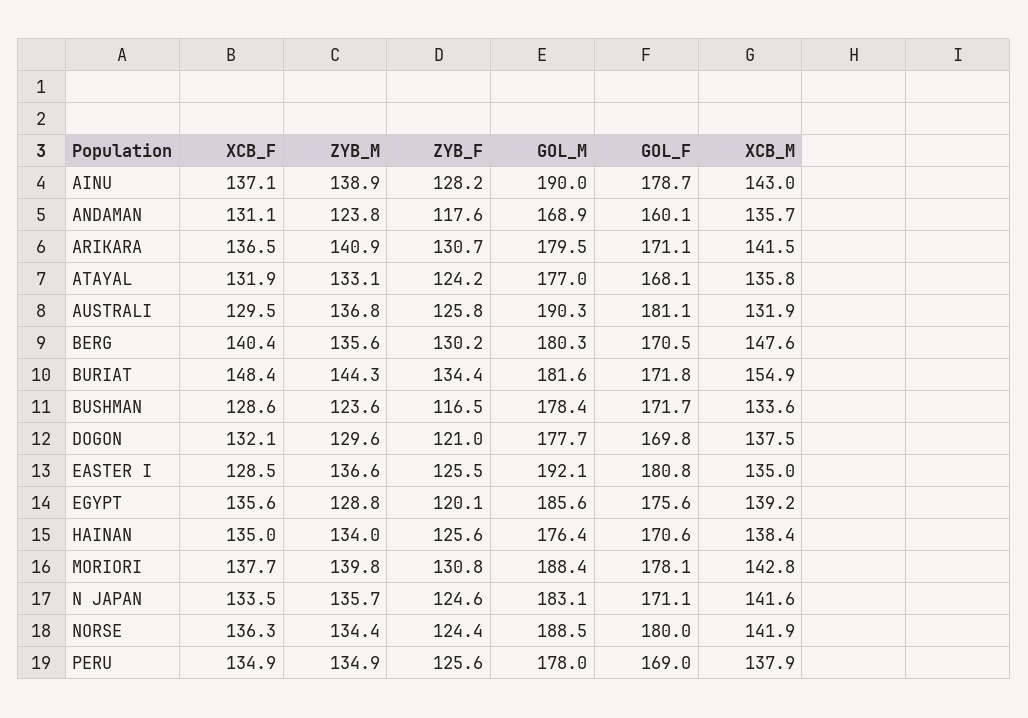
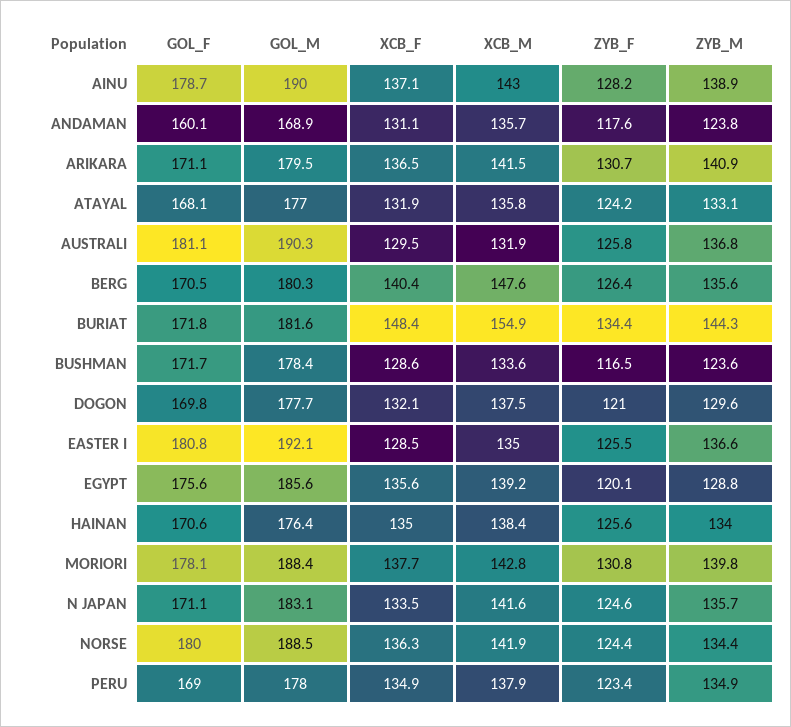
ZYB_F, BERG: 130.2 -> 126.4
ZYB_F, PERU: 125.6 -> 123.4

